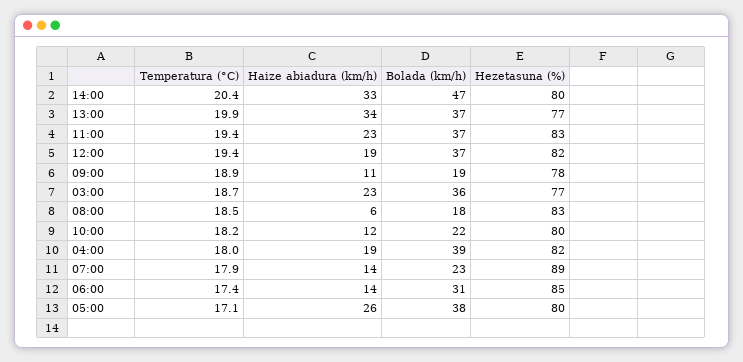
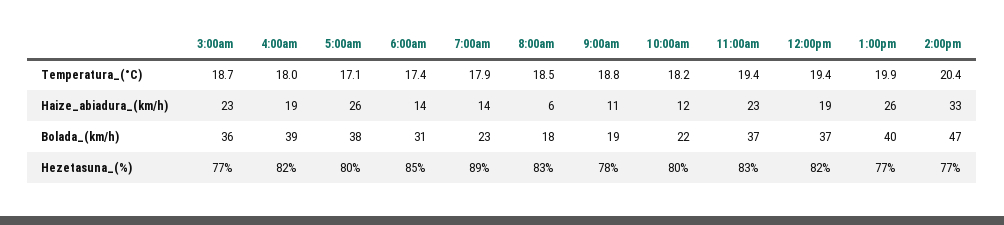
Hezetasuna (%), 14:00: 80 -> 77
Haize abiadura (km/h), 13:00: 34 -> 26
Bolada (km/h), 13:00: 37 -> 40
Temperatura (°C), 09:00: 18.9 -> 18.8

